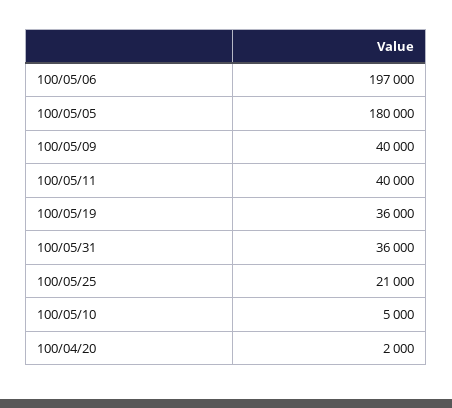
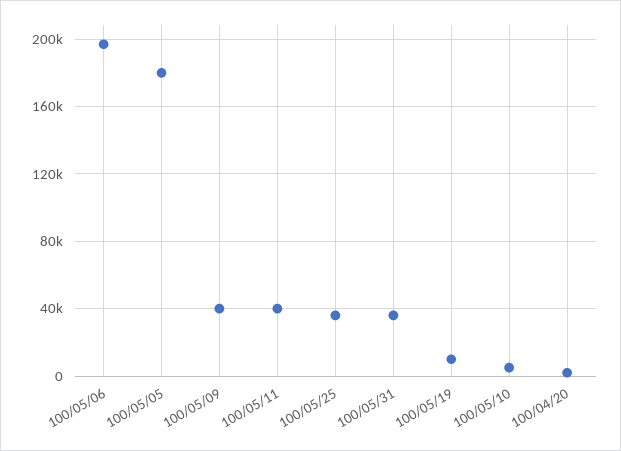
100/05/19: 36000 -> 10000
100/05/25: 21000 -> 35000

